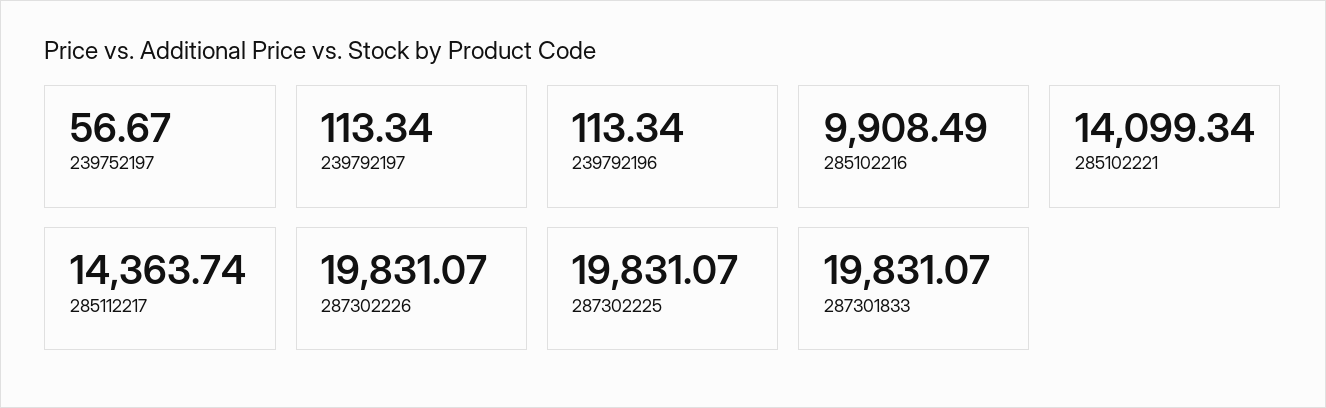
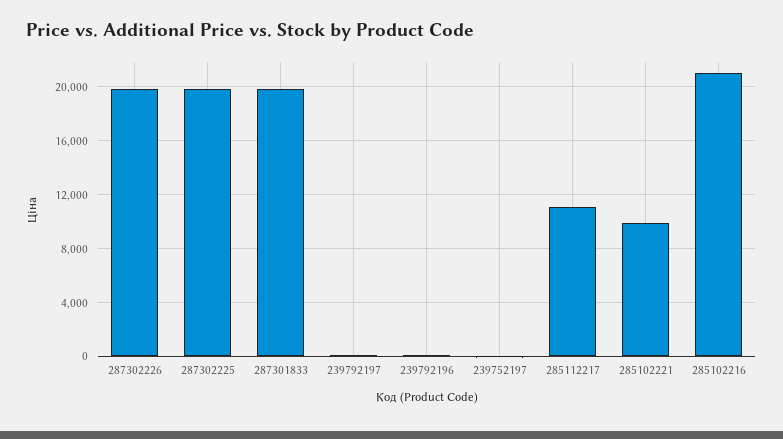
285102216: 9908.49 -> 21000
285102221: 14099.34 -> 10000
285112217: 14363.74 -> 11000

